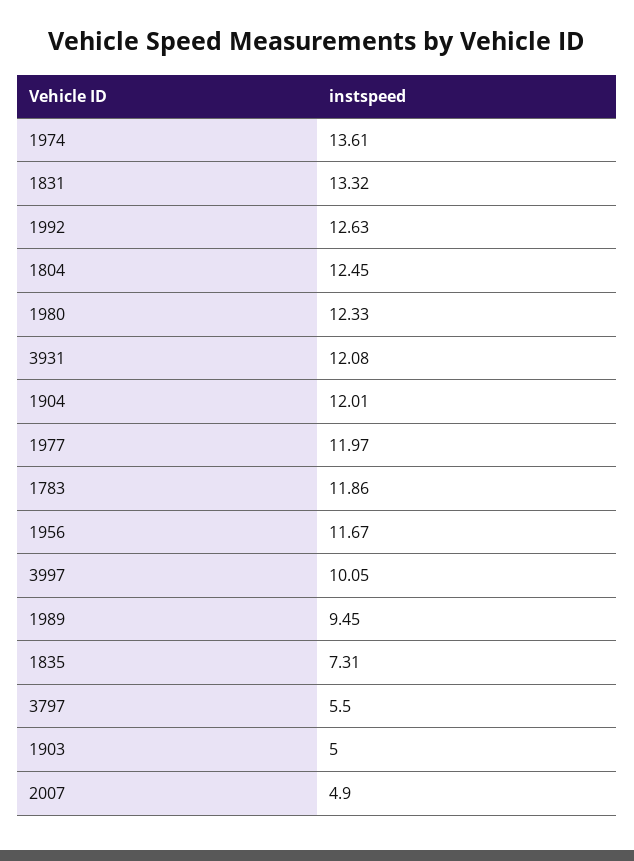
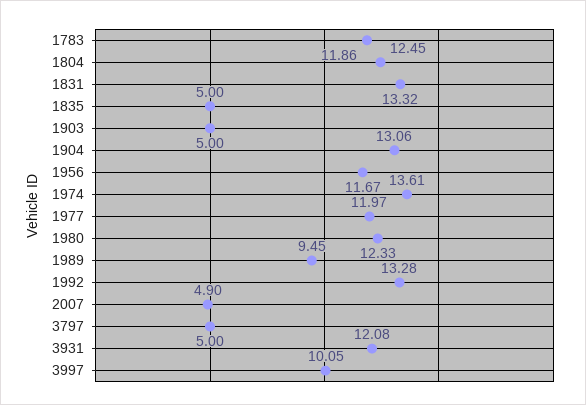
1992: 12.63 -> 13.28
1904: 12.01 -> 13.06
1835: 7.31 -> 5
3797: 5.5 -> 5

